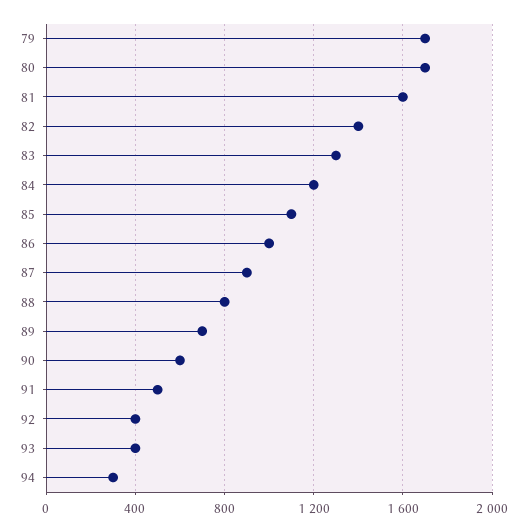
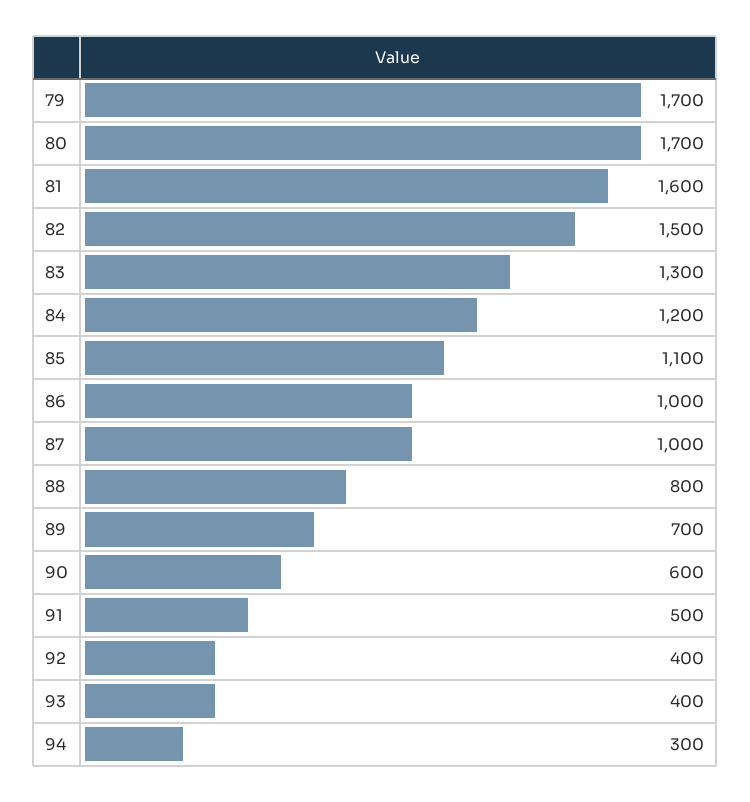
82: 1400 -> 1500
87: 900 -> 1000

